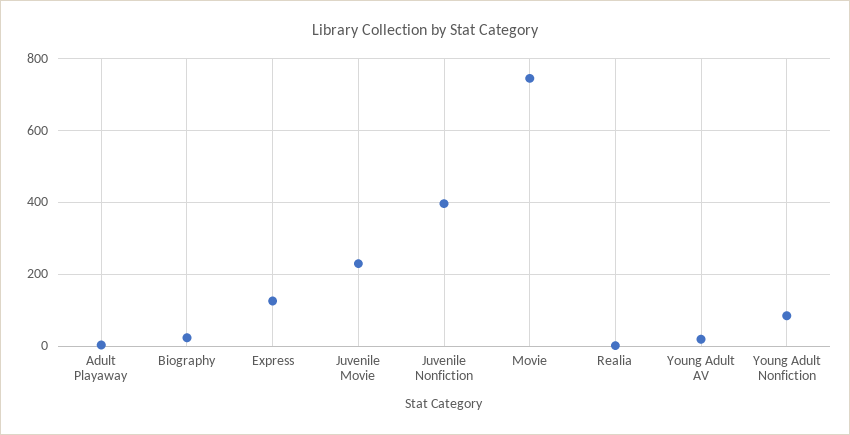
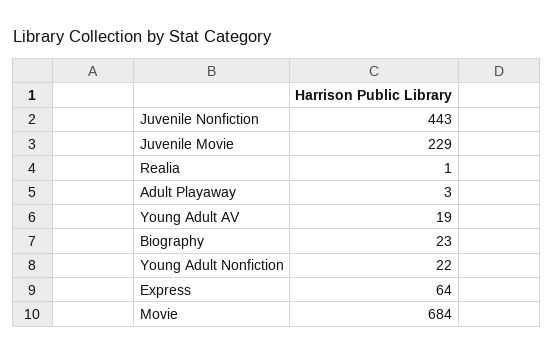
Express: 120 -> 64
Juvenile Nonfiction: 400 -> 443
Movie: 740 -> 684
Young Adult Nonfiction: 80 -> 22

